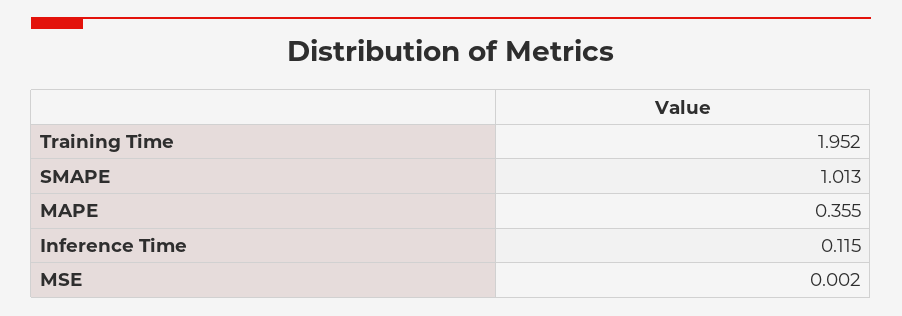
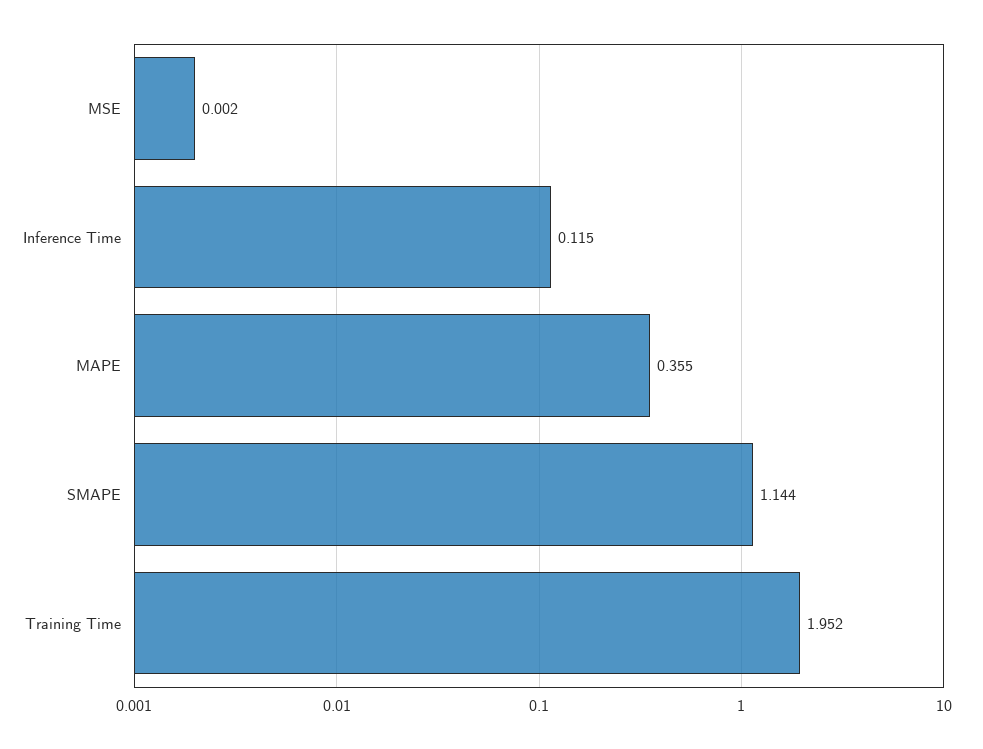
SMAPE: 1.013 -> 1.144

